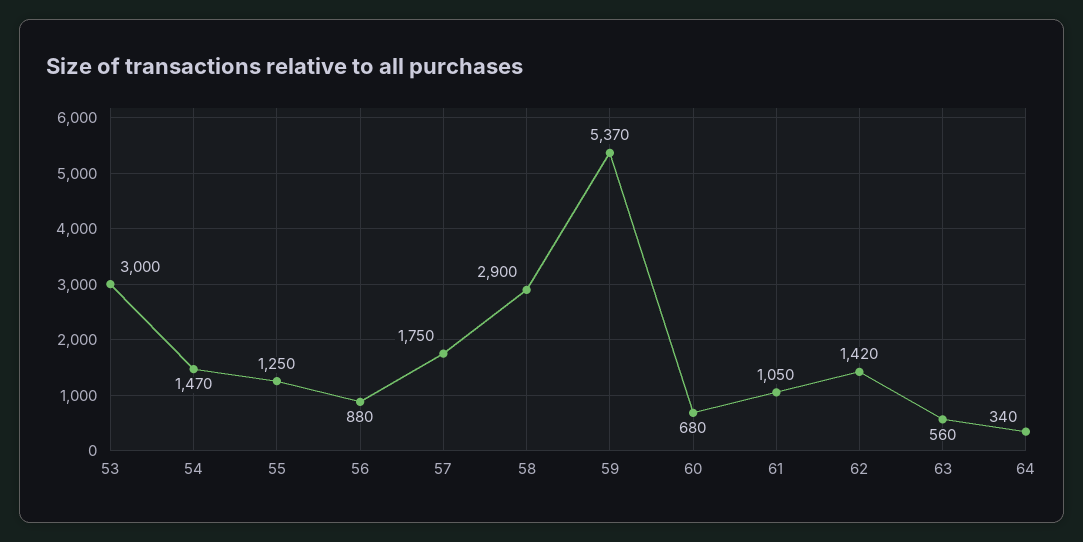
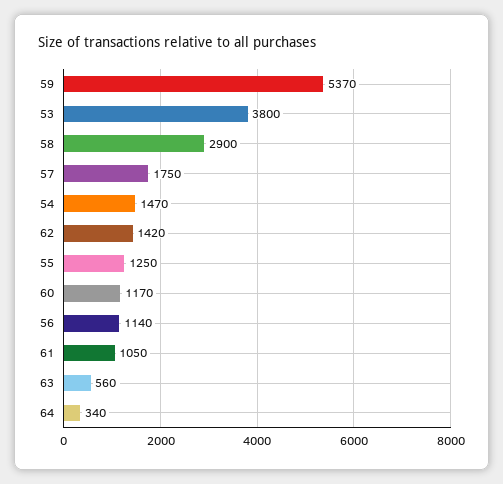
53: 3000 -> 3800
56: 880 -> 1140
60: 680 -> 1170

